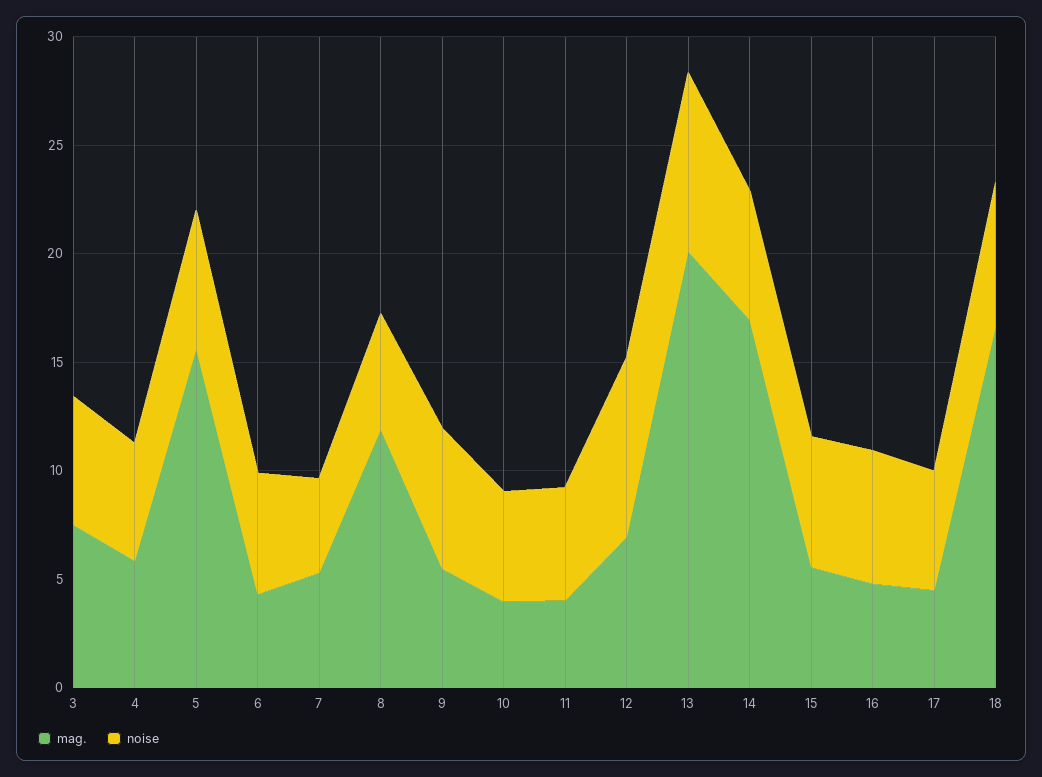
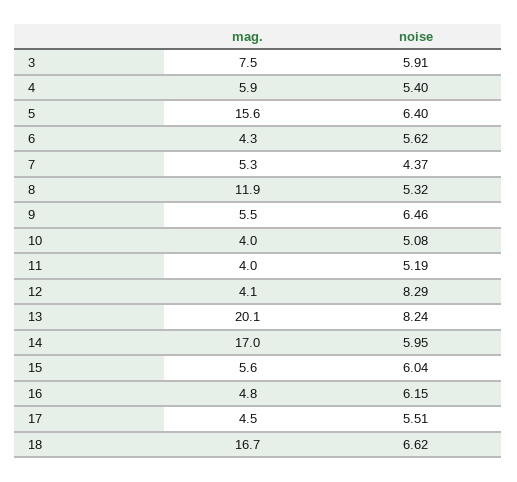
mag., 12: 7 -> 4.1

